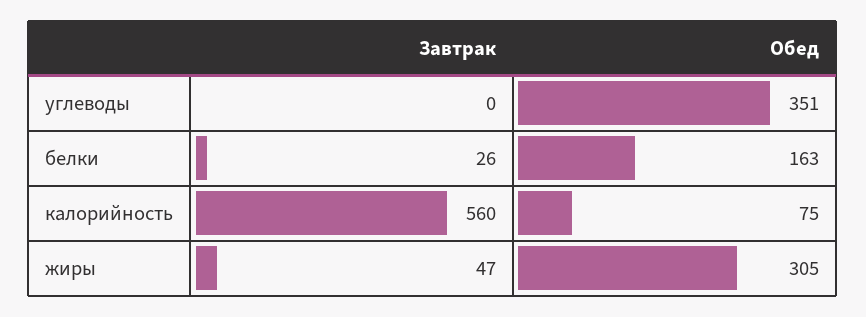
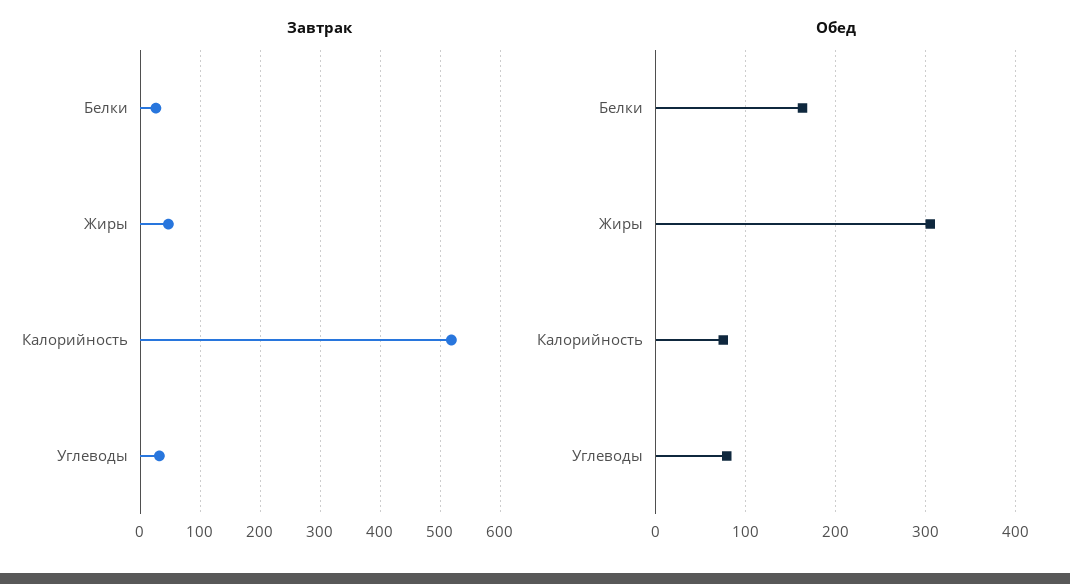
Завтрак, углеводы: 0 -> 30
Обед, углеводы: 351 -> 80
Завтрак, калорийность: 560 -> 520

